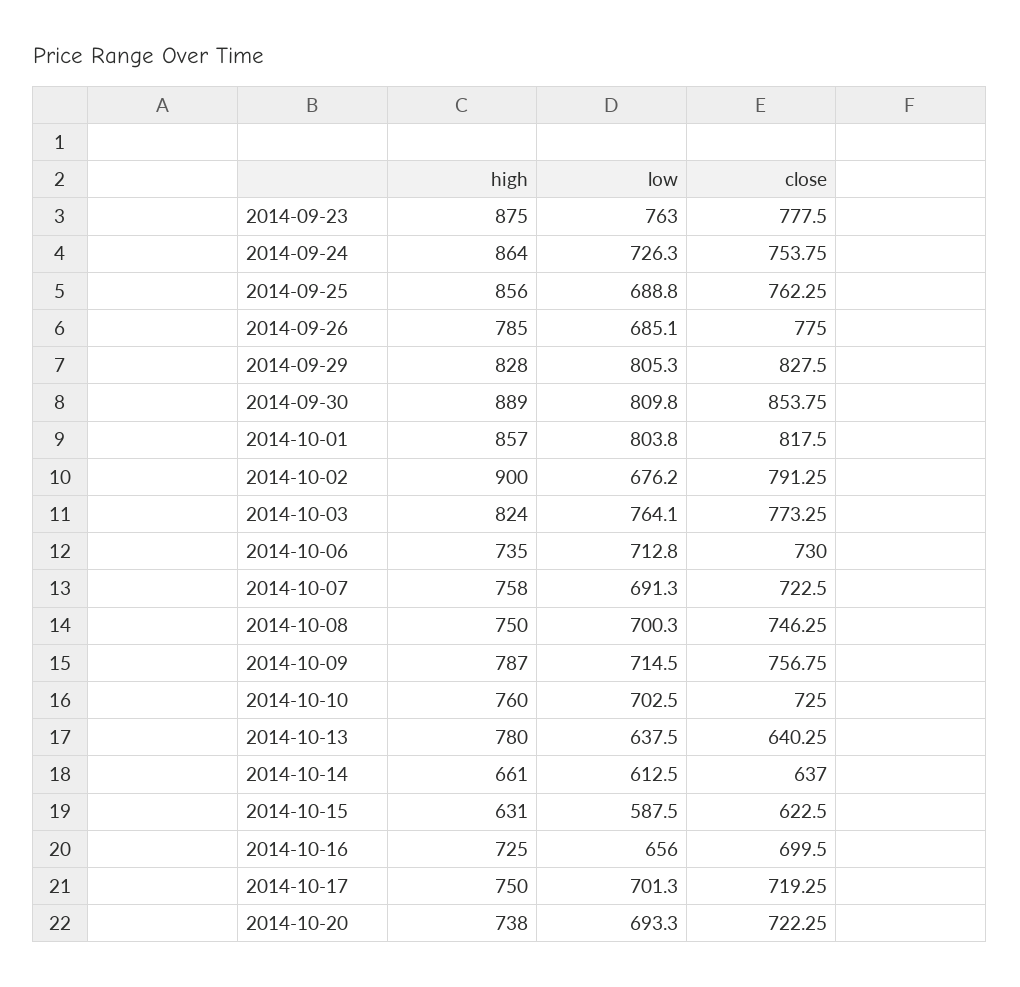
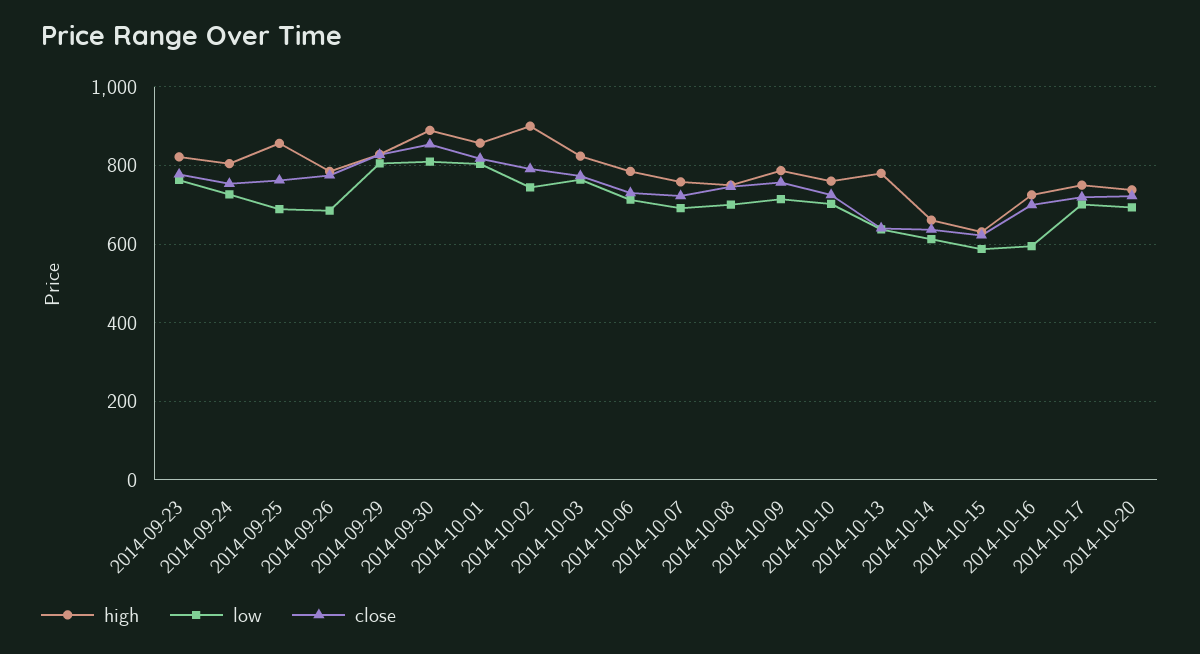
high, 2014-09-23: 875 -> 820
high, 2014-09-24: 864 -> 800
low, 2014-10-02: 676.2 -> 740
high, 2014-10-06: 735 -> 780
low, 2014-10-16: 656 -> 600

